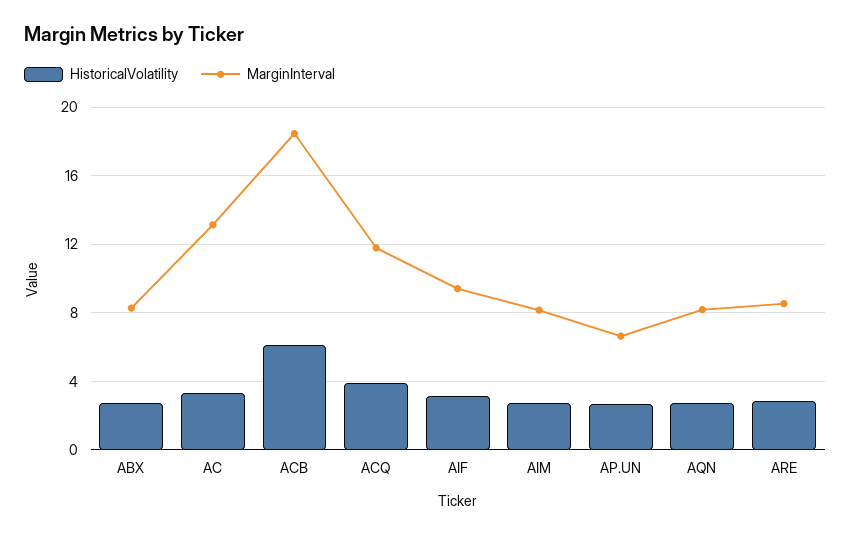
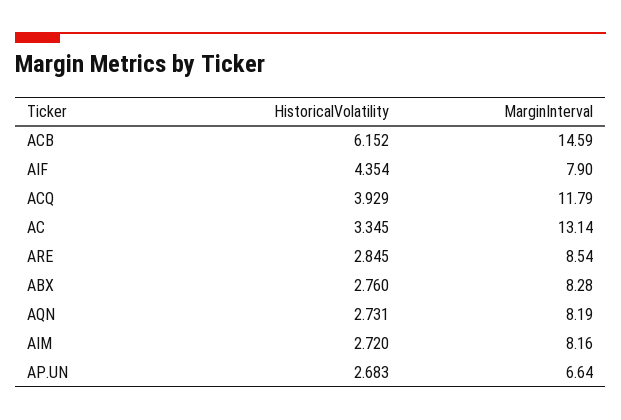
MarginInterval, ACB: 18.5 -> 14.59
HistoricalVolatility, AIF: 3 -> 4.354
MarginInterval, AIF: 9.5 -> 7.9

